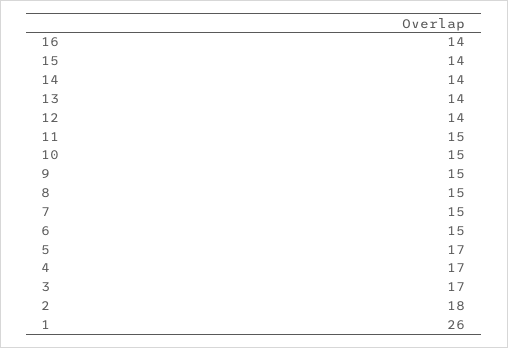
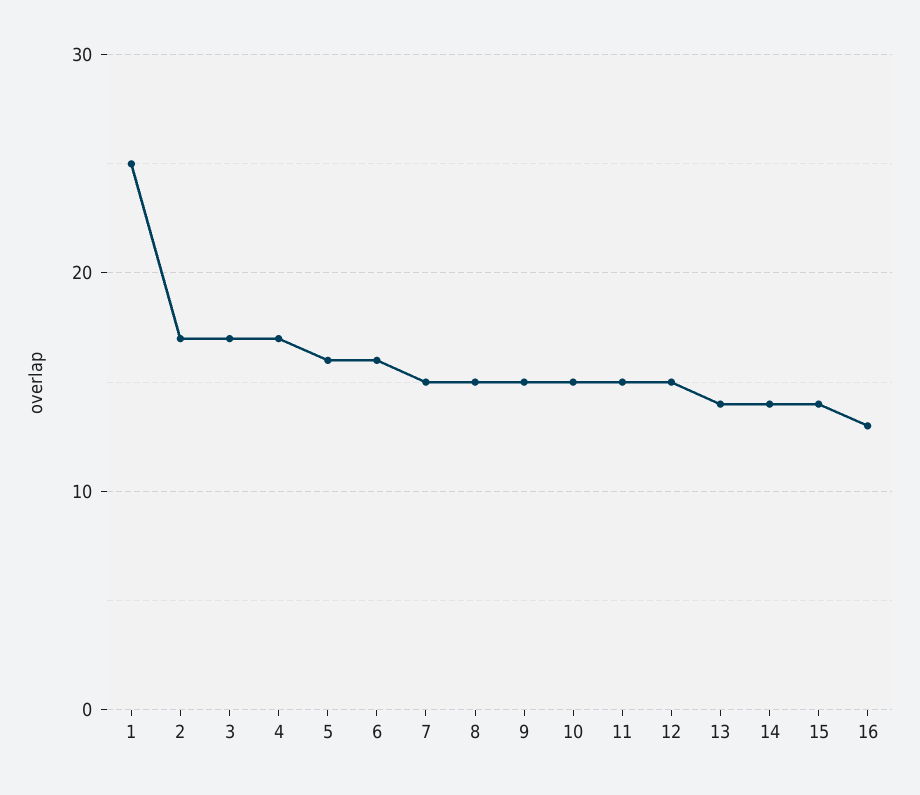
16: 14 -> 13
12: 14 -> 15
6: 15 -> 16
5: 17 -> 16
2: 18 -> 17
1: 26 -> 25

